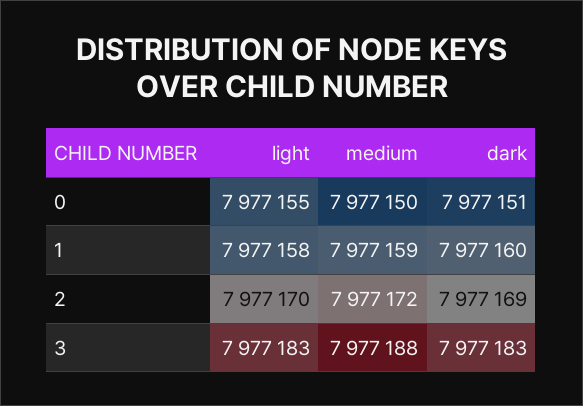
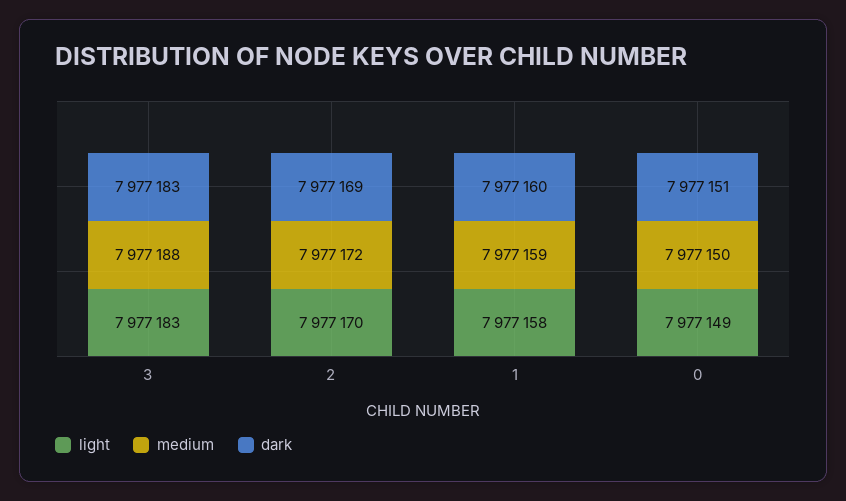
light, 0: 7977155 -> 7977149

